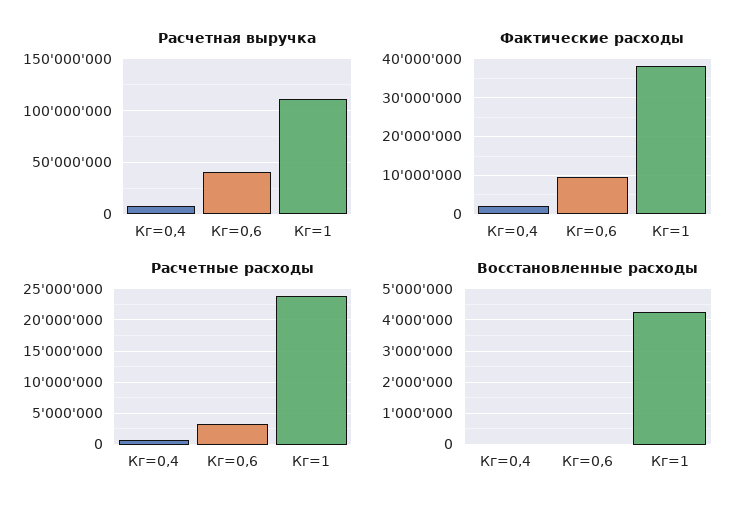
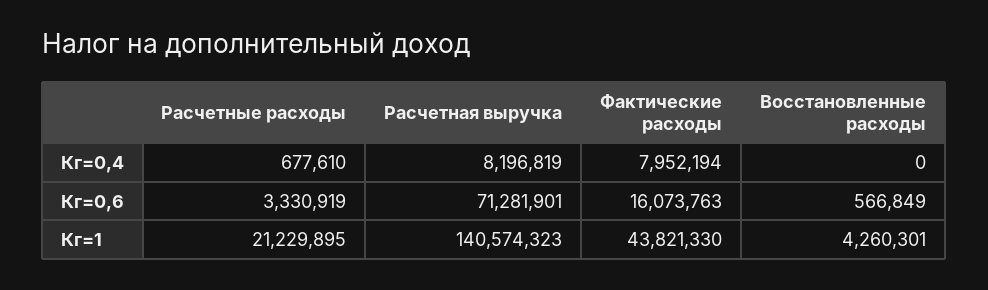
Расчетная выручка, Кг=0,6: 40000000 -> 71281901
Расчетная выручка, Кг=1: 110000000 -> 140574323
Фактические расходы, Кг=0,4: 2000000 -> 7952194
Фактические расходы, Кг=0,6: 10000000 -> 16073763
Фактические расходы, Кг=1: 38000000 -> 43821330
Расчетные расходы, Кг=1: 24000000 -> 21229895
Восстановленные расходы, Кг=0,6: 0 -> 566849

